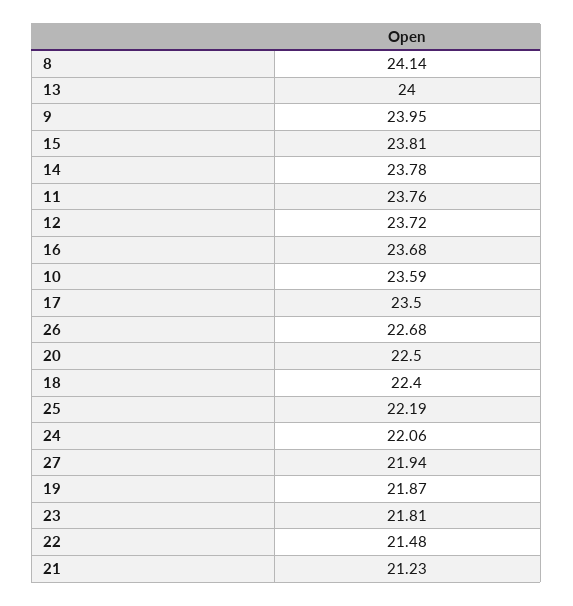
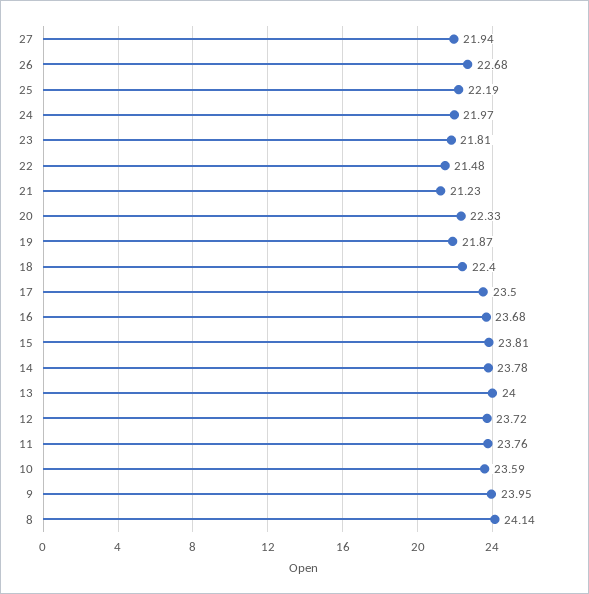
20: 22.5 -> 22.33
24: 22.06 -> 21.97

